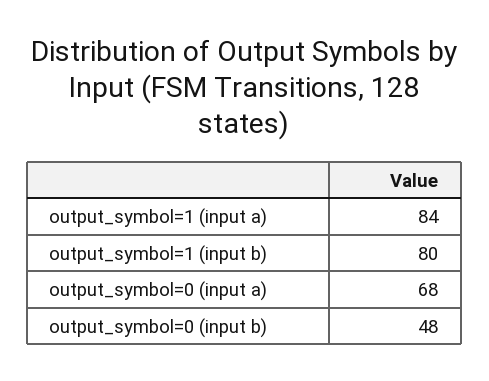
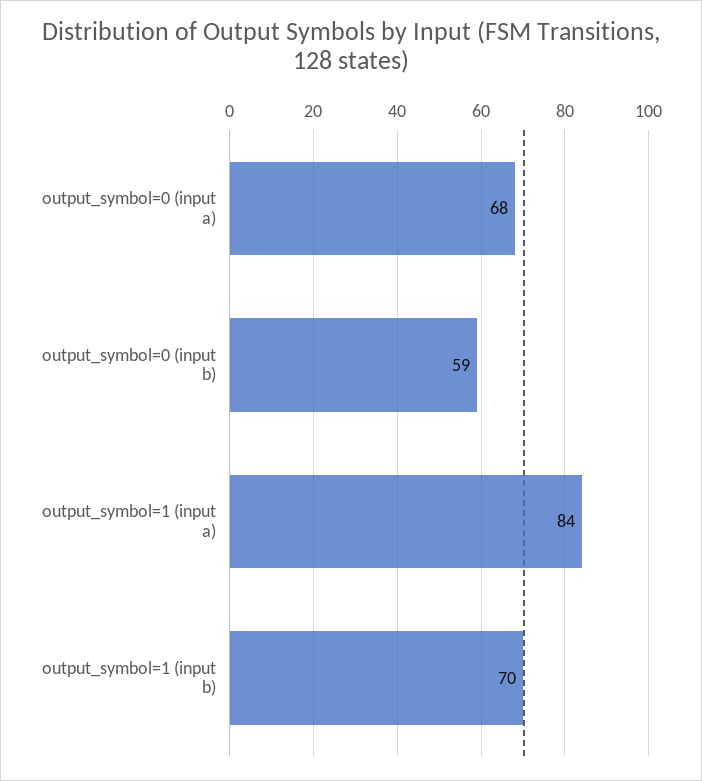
output_symbol=1 (input b): 80 -> 70
output_symbol=0 (input b): 48 -> 59

